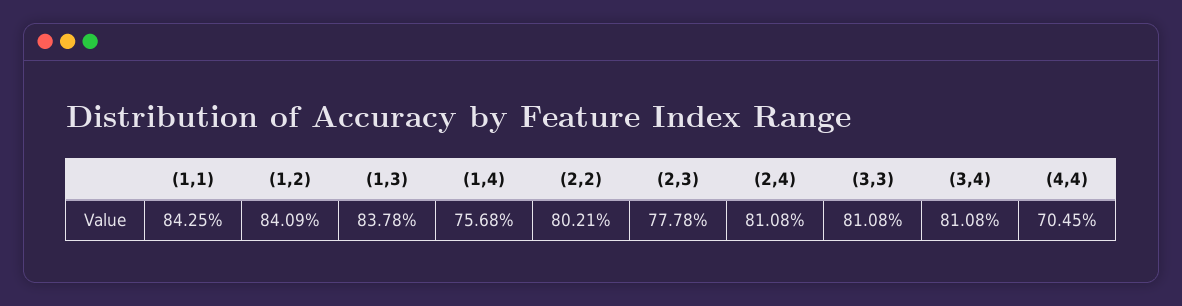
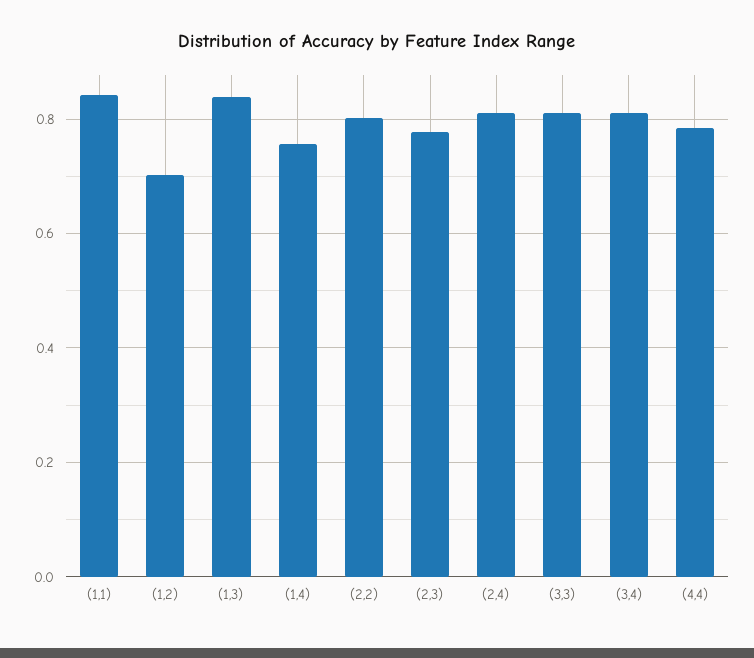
(1,2): 0.8409 -> 0.7
(4,4): 0.7045 -> 0.78

